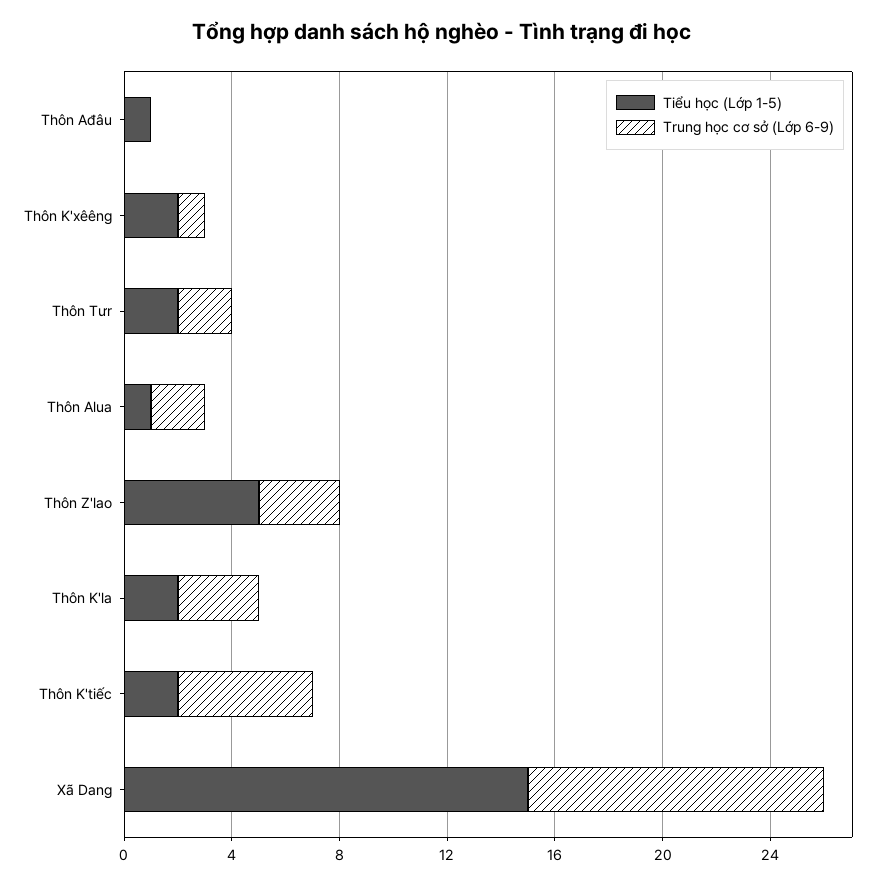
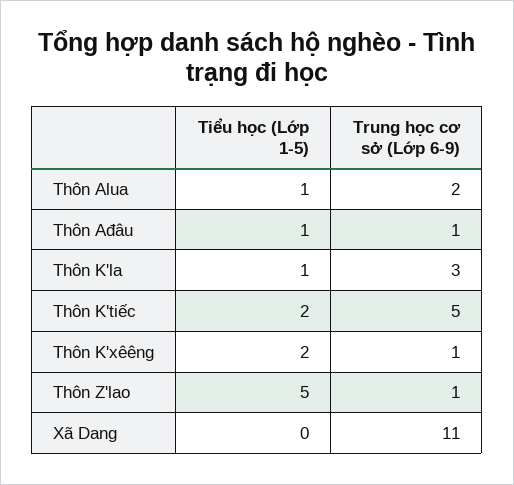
Trung học cơ sở (Lớp 6-9), Thôn Ađâu: 0 -> 1
Tiểu học (Lớp 1-5), Thôn Tưr: 2 -> none
Trung học cơ sở (Lớp 6-9), Thôn Tưr: 2 -> none
Trung học cơ sở (Lớp 6-9), Thôn Z'lao: 3 -> 1
Tiểu học (Lớp 1-5), Thôn K'la: 2 -> 1
Tiểu học (Lớp 1-5), Xã Dang: 15 -> 0

